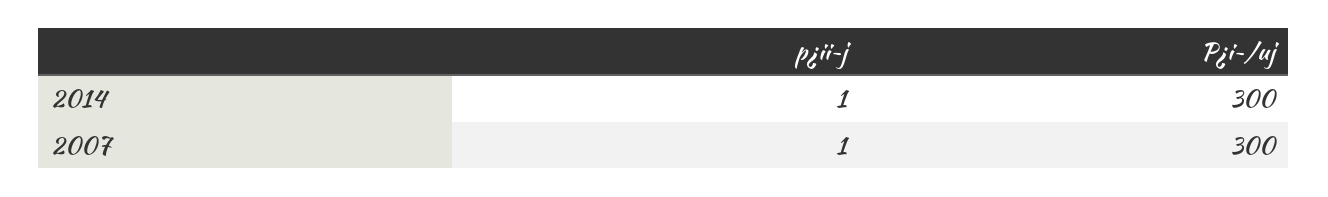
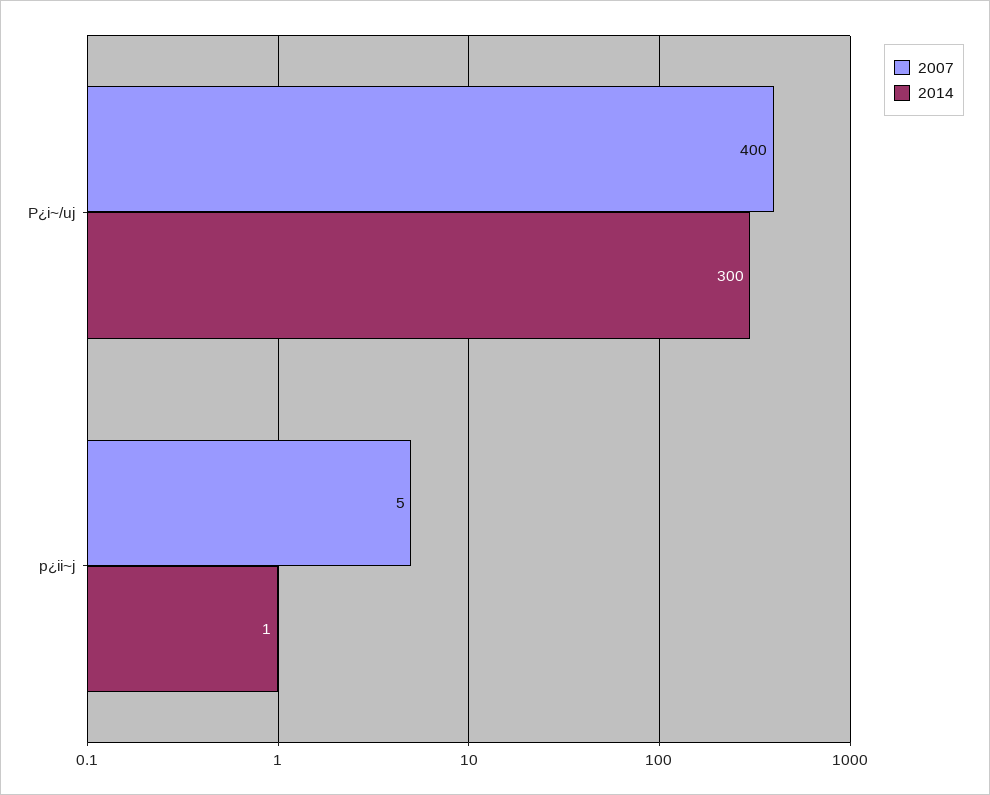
2007, p¿ii~j: 1 -> 5
2007, P¿i~/uj: 300 -> 400

